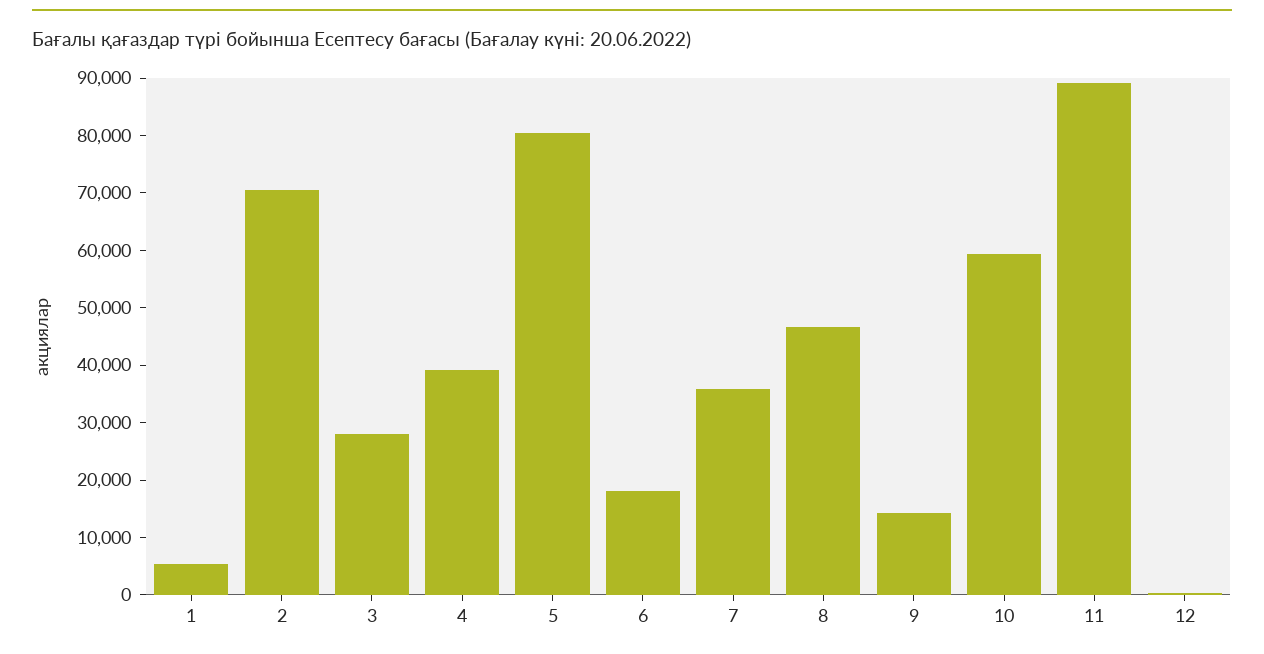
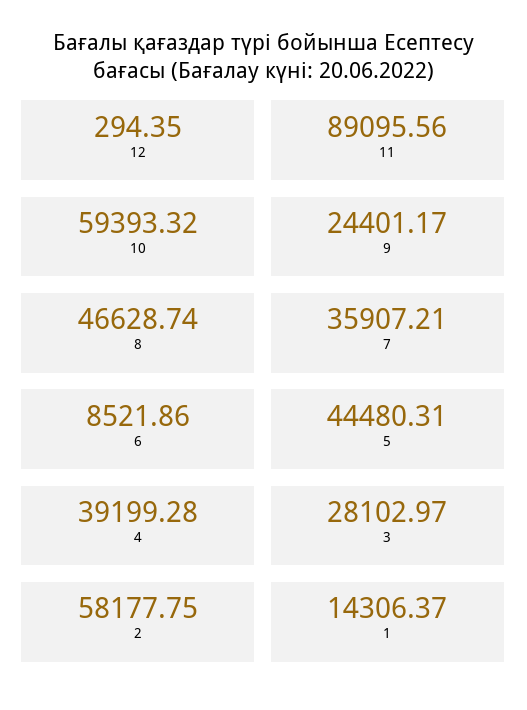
1: 6000 -> 14306.37
2: 70000 -> 58177.75
5: 80000 -> 44480.31
6: 18000 -> 8521.86
9: 14000 -> 24401.17

